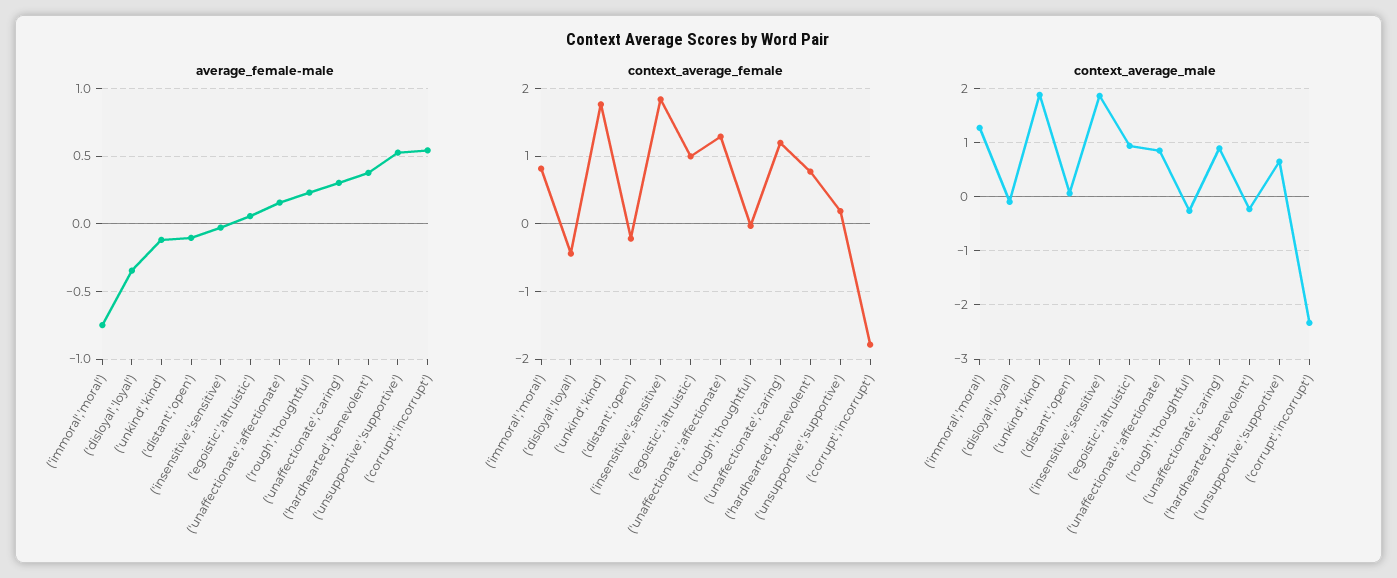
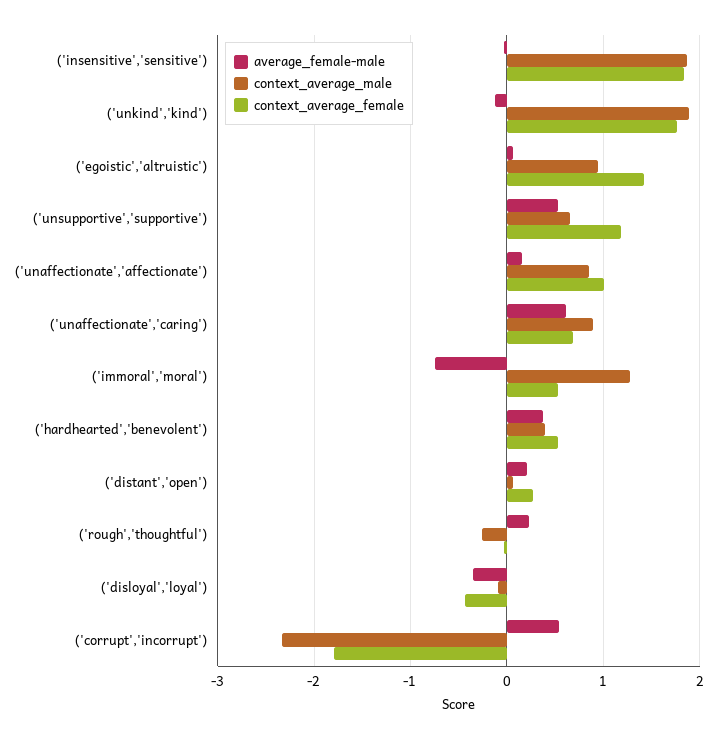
average_female-male, ('distant','open'): -0.1 -> 0.2
average_female-male, ('unaffectionate','caring'): 0.3 -> 0.6
context_average_female, ('immoral','moral'): 0.8 -> 0.5
context_average_female, ('distant','open'): -0.2 -> 0.3
context_average_female, ('egoistic','altruistic'): 1 -> 1.4
context_average_female, ('unaffectionate','affectionate'): 1.3 -> 1
context_average_female, ('unaffectionate','caring'): 1.2 -> 0.7
context_average_female, ('hardhearted','benevolent'): 0.8 -> 0.5
context_average_female, ('unsupportive','supportive'): 0.2 -> 1.2
context_average_male, ('hardhearted','benevolent'): -0.2 -> 0.4

